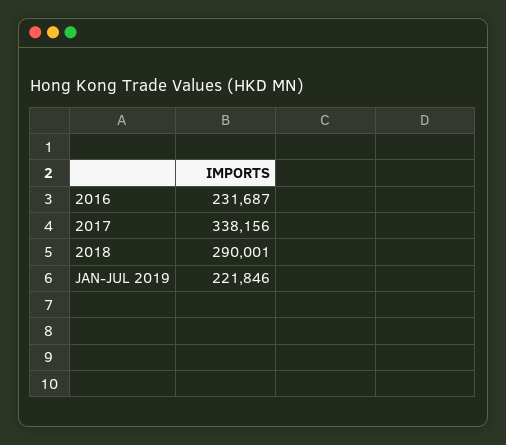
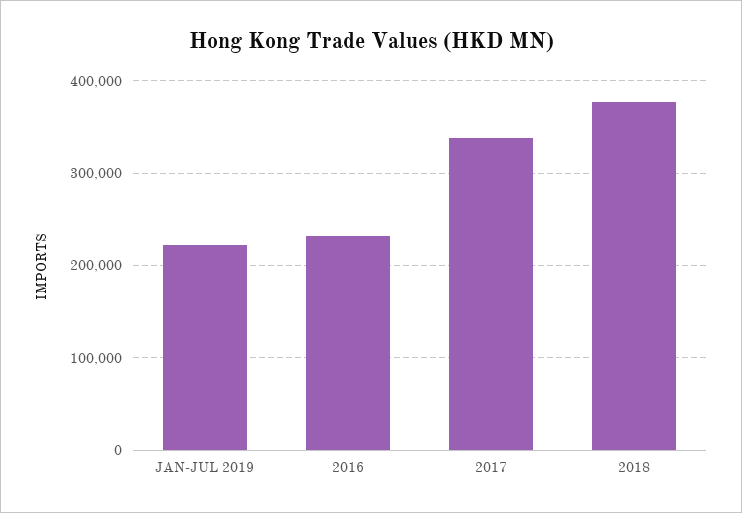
2018: 290001 -> 380000

